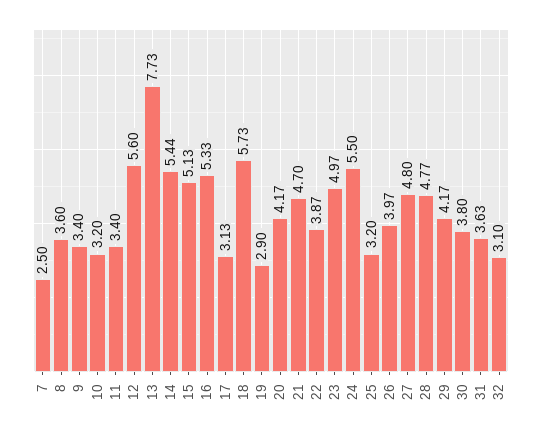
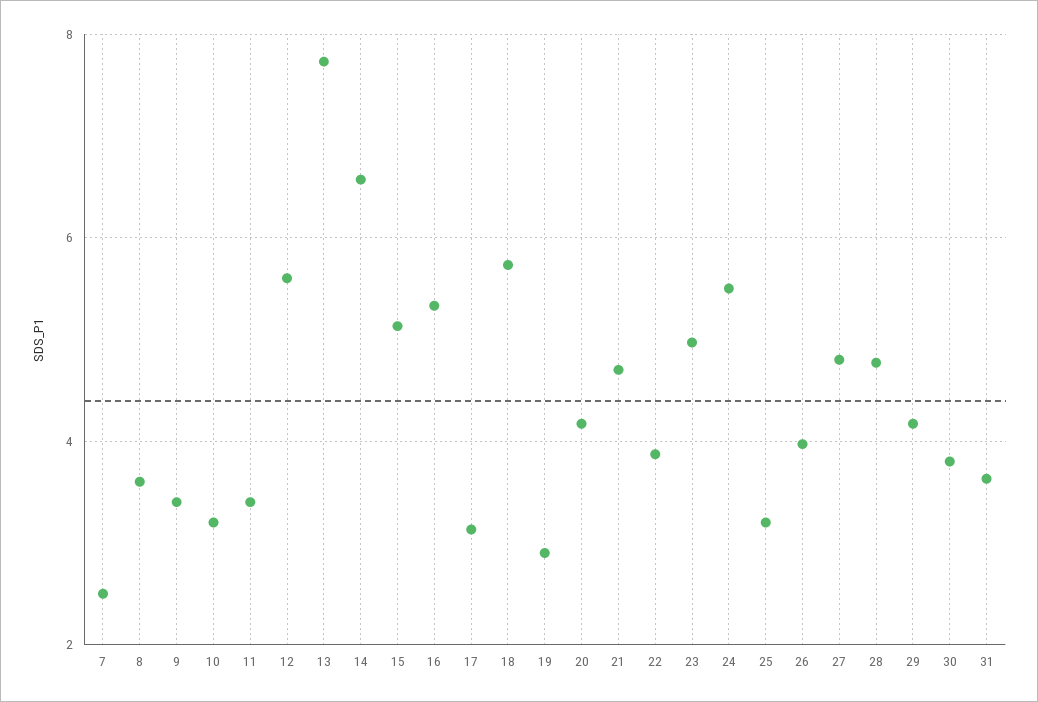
14: 5.44 -> 6.6
32: 3.1 -> none

